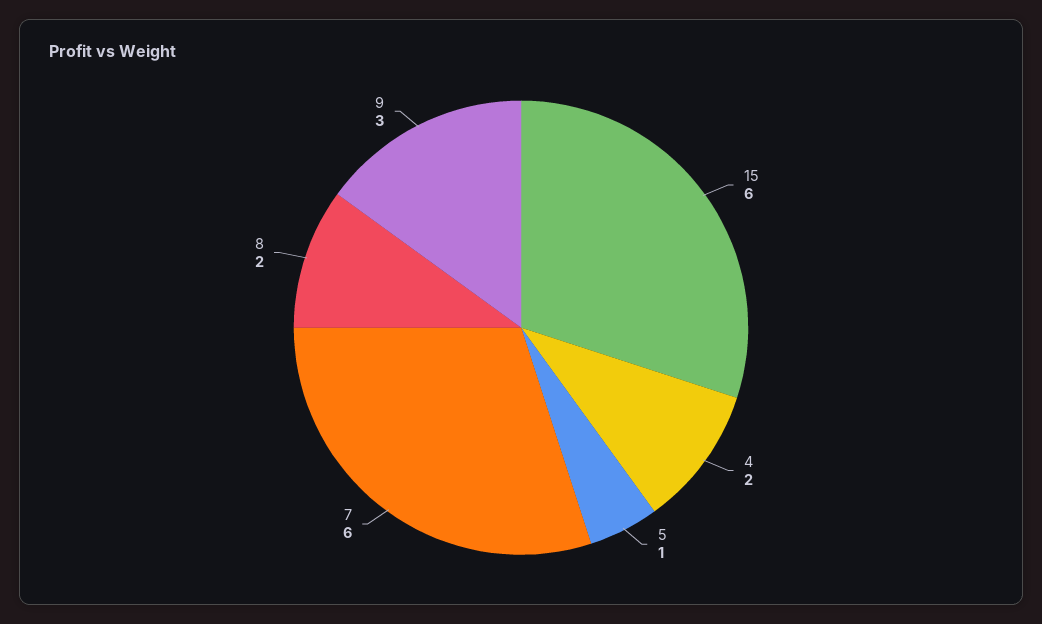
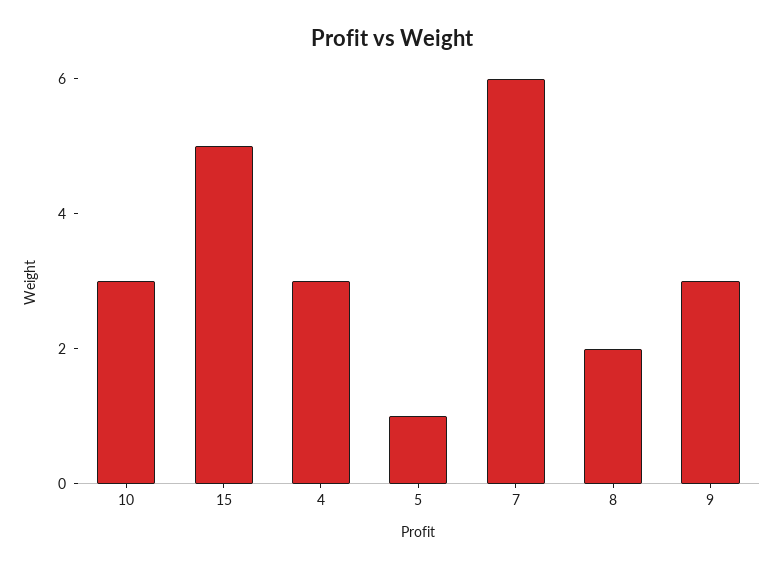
15: 6 -> 5
4: 2 -> 3
10: none -> 3

